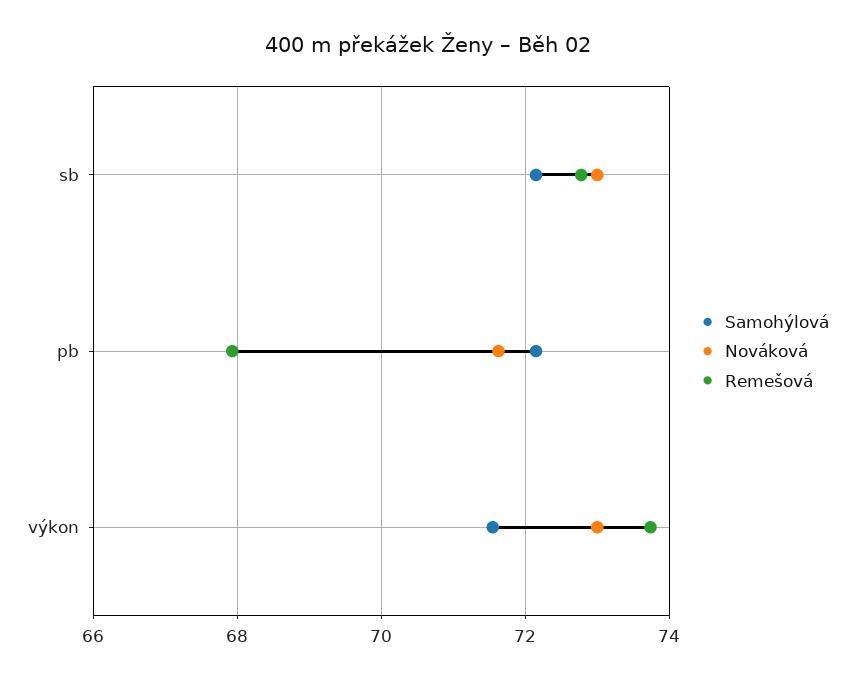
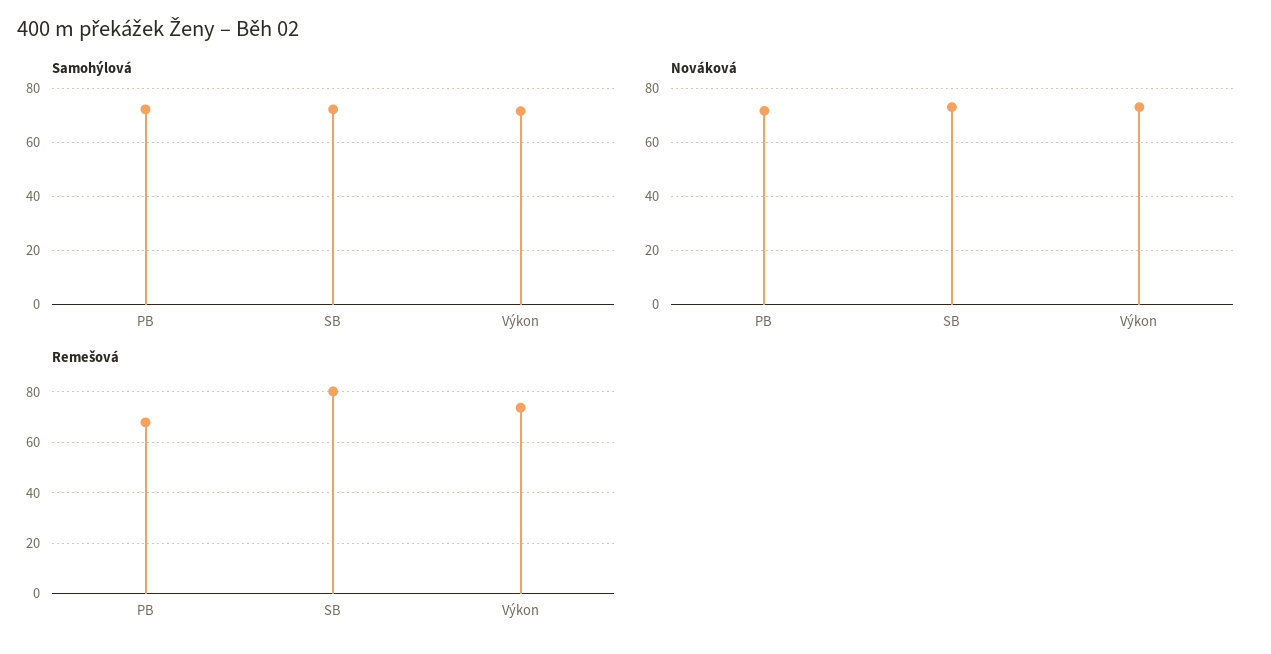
Remešová, sb: 72.8 -> 80

